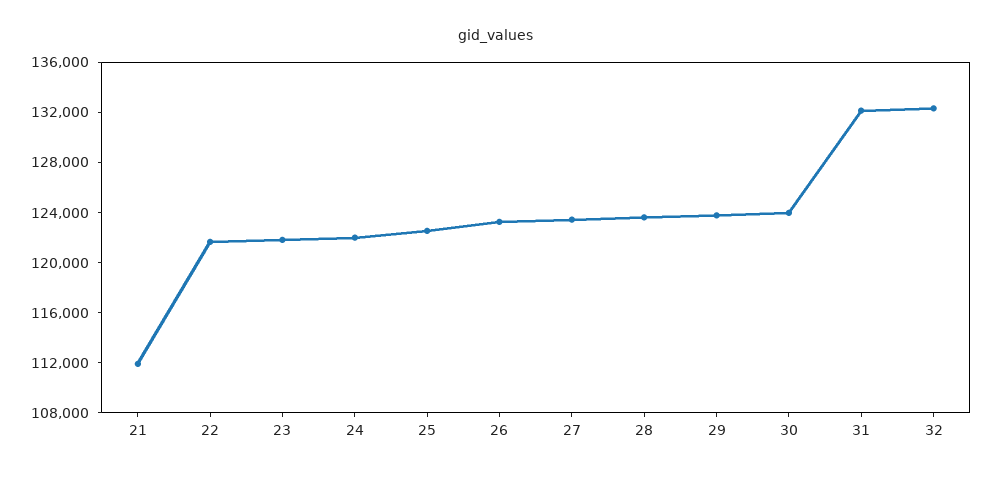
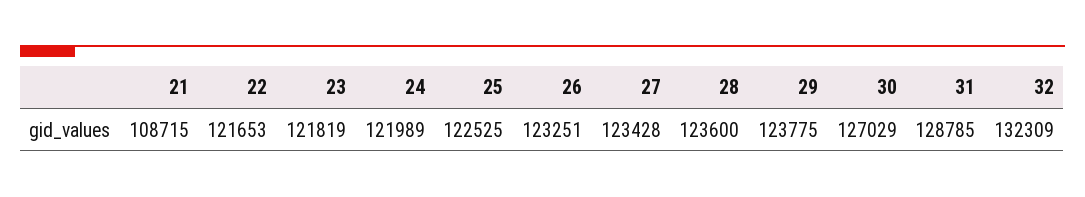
21: 112000 -> 108715
30: 124000 -> 127029
31: 132000 -> 128785

